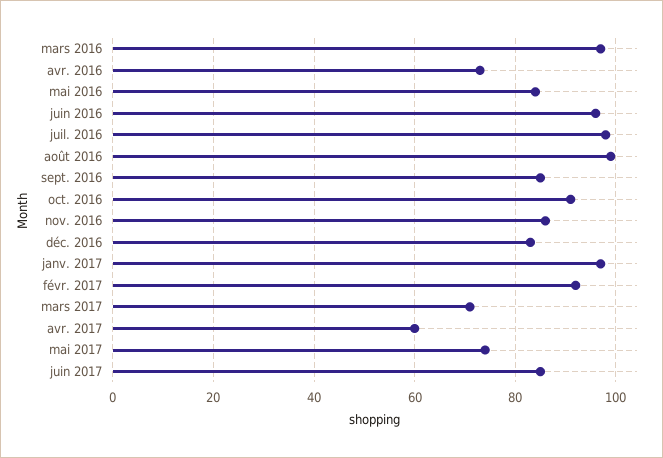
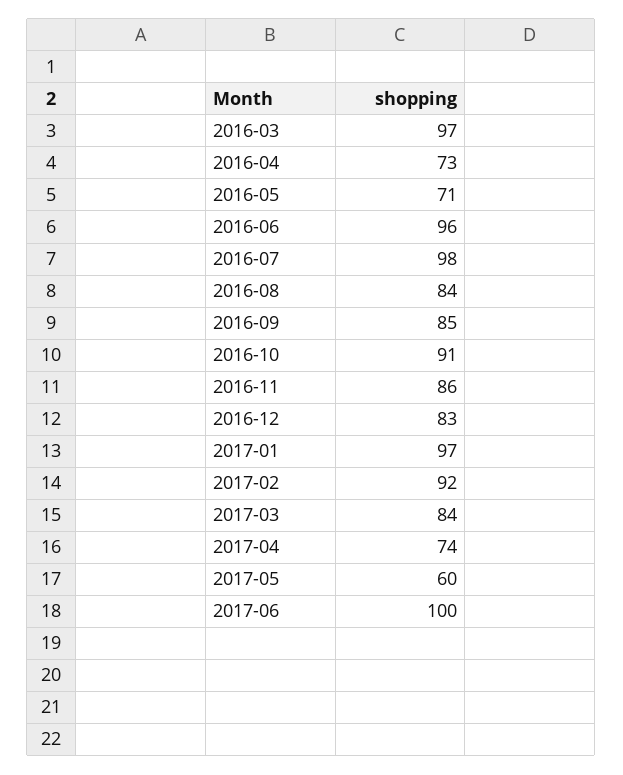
mai 2016: 85 -> 71
août 2016: 100 -> 84
mars 2017: 70 -> 84
avr. 2017: 60 -> 74
mai 2017: 75 -> 60
juin 2017: 85 -> 100

